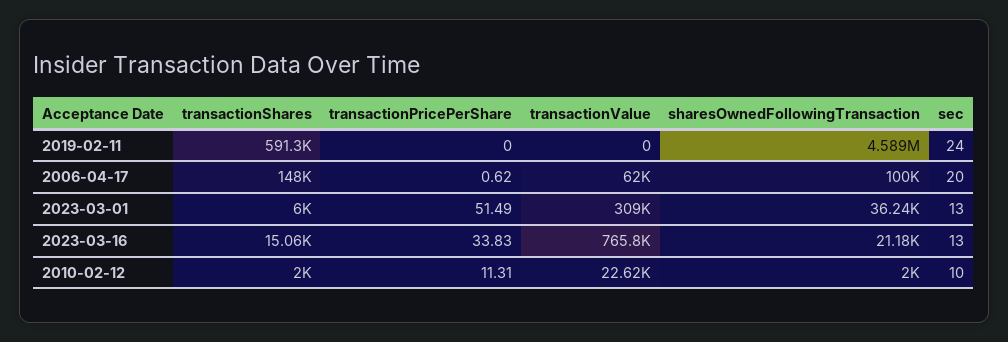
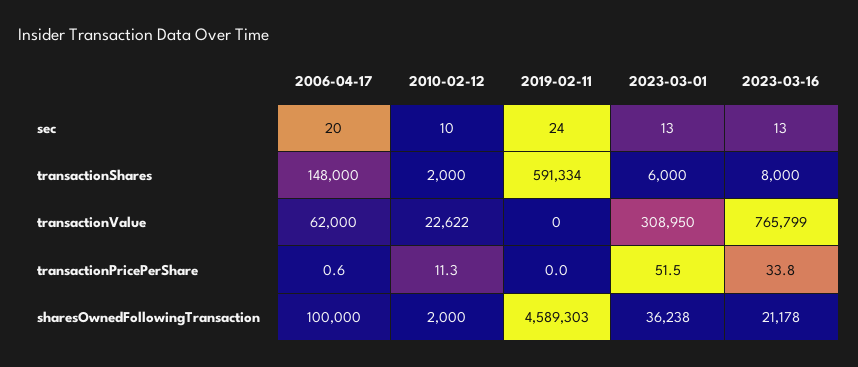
transactionShares, 2023-03-16: 15060 -> 8000

